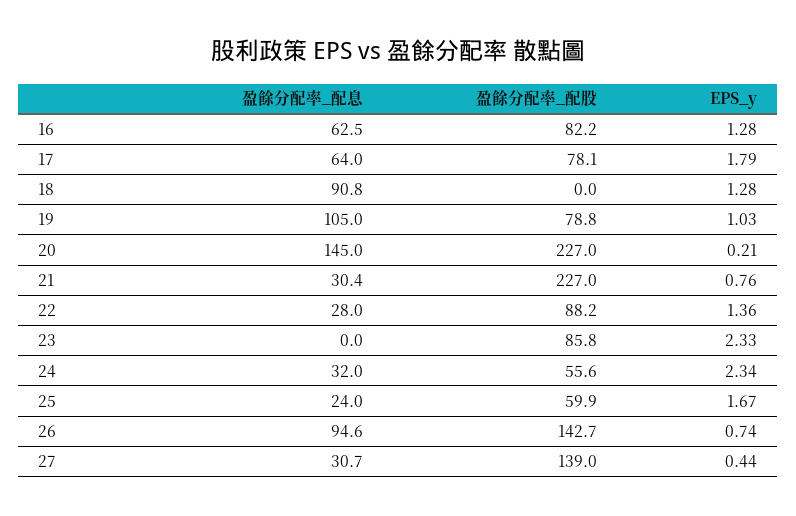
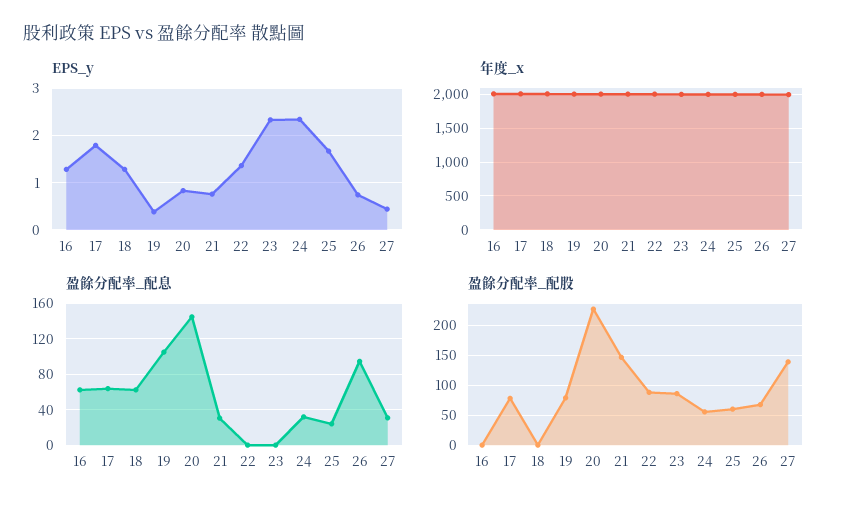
盈餘分配率_配股, 16: 82.2 -> 0
盈餘分配率_配息, 18: 90.8 -> 60
EPS_y, 19: 1.03 -> 0.4
EPS_y, 20: 0.21 -> 0.8
盈餘分配率_配股, 21: 227 -> 150
盈餘分配率_配息, 22: 28 -> 0
盈餘分配率_配股, 26: 142.7 -> 75
年度_x, 16: none -> 2000
年度_x, 17: none -> 2000
年度_x, 18: none -> 2000
年度_x, 19: none -> 2000
年度_x, 20: none -> 2000
年度_x, 21: none -> 2000
年度_x, 22: none -> 2000
年度_x, 23: none -> 2000
年度_x, 24: none -> 2000
年度_x, 25: none -> 2000
年度_x, 26: none -> 2000
年度_x, 27: none -> 2000

